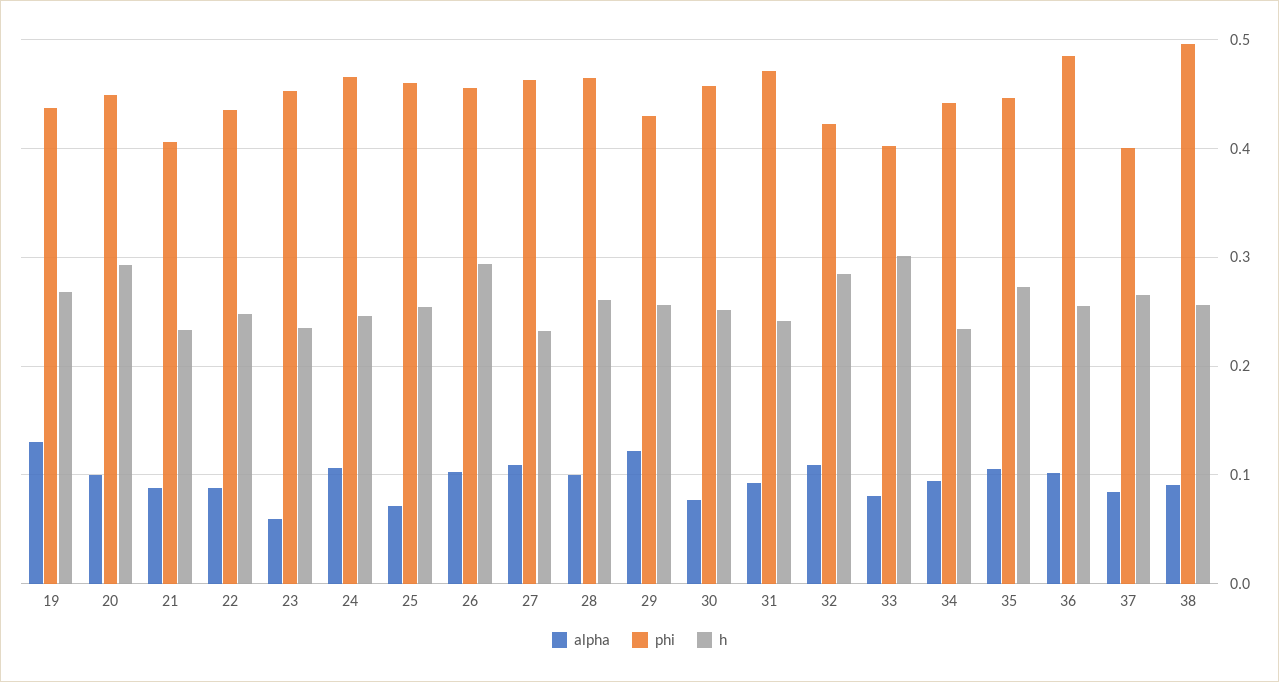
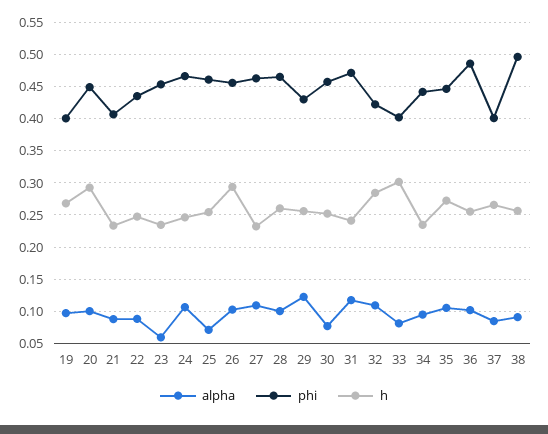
alpha, 19: 0.13 -> 0.1
phi, 19: 0.44 -> 0.4
alpha, 31: 0.09 -> 0.12

